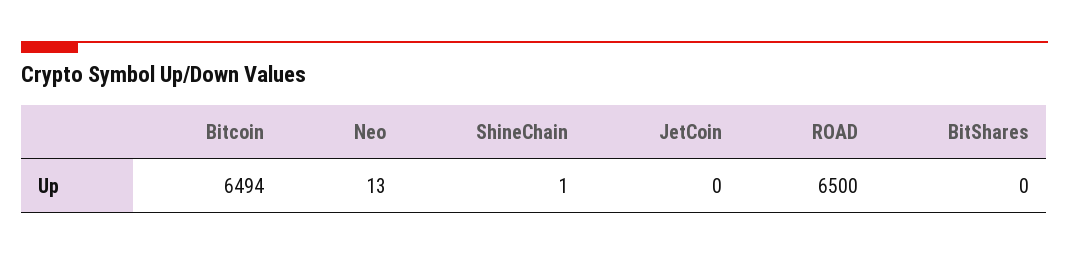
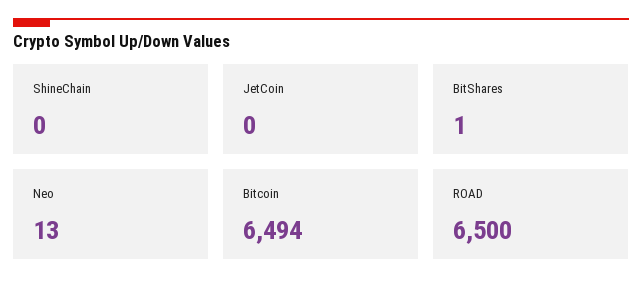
ShineChain: 1 -> 0
BitShares: 0 -> 1

